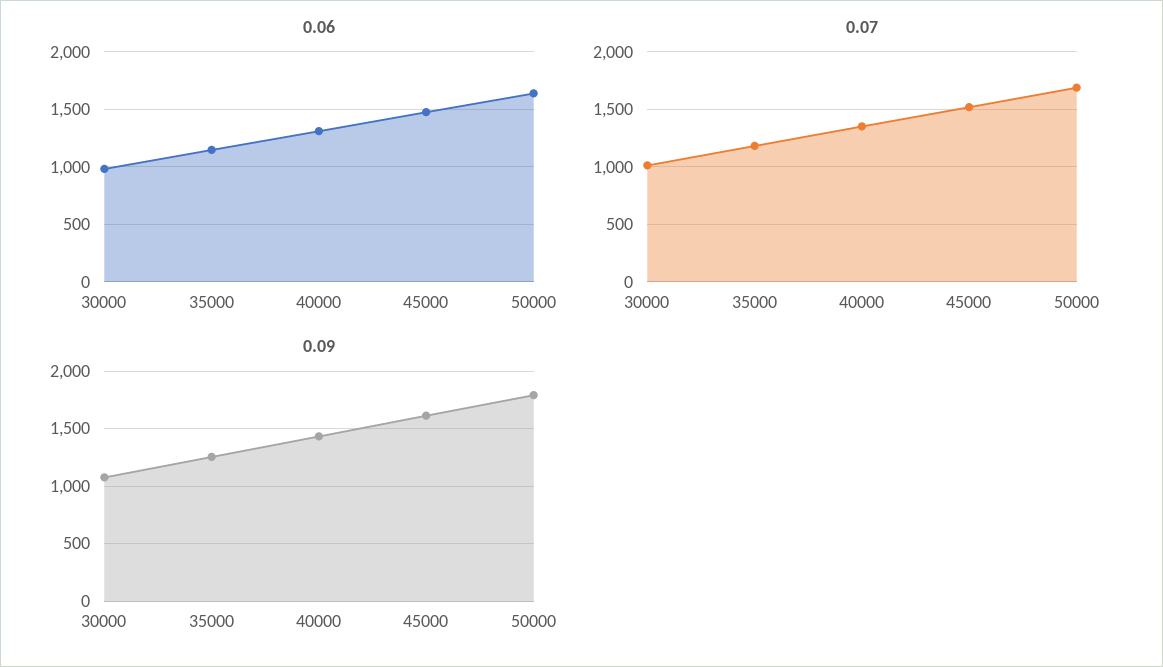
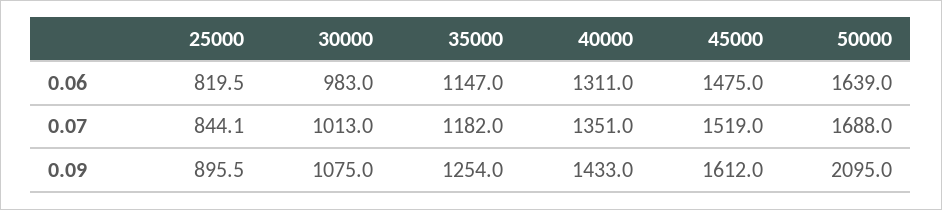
0.09, 50000: 1800 -> 2095
0.06, 25000: none -> 819.5
0.07, 25000: none -> 844.1
0.09, 25000: none -> 895.5

